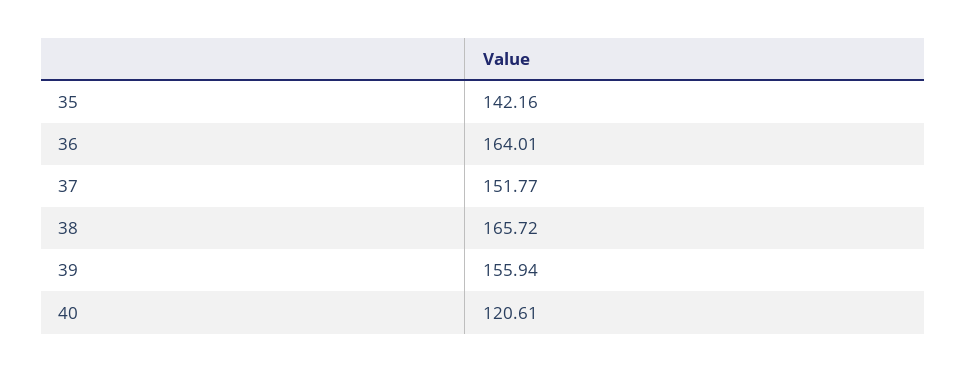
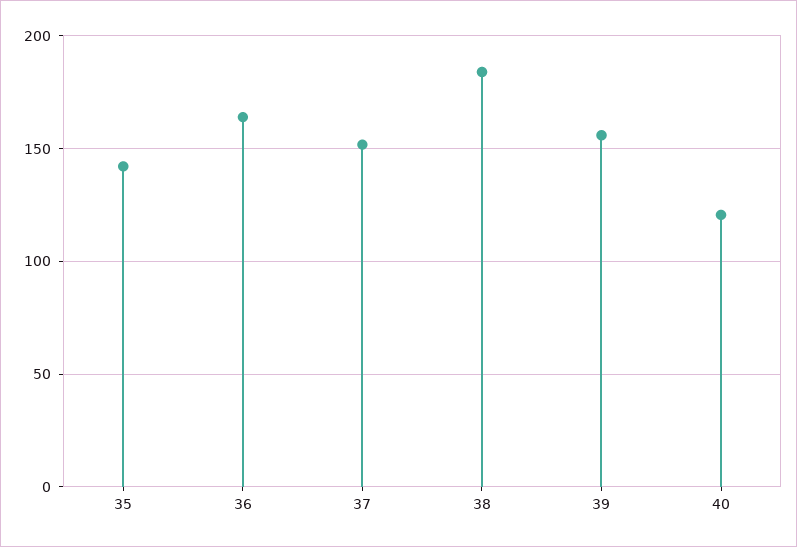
38: 165.72 -> 185

